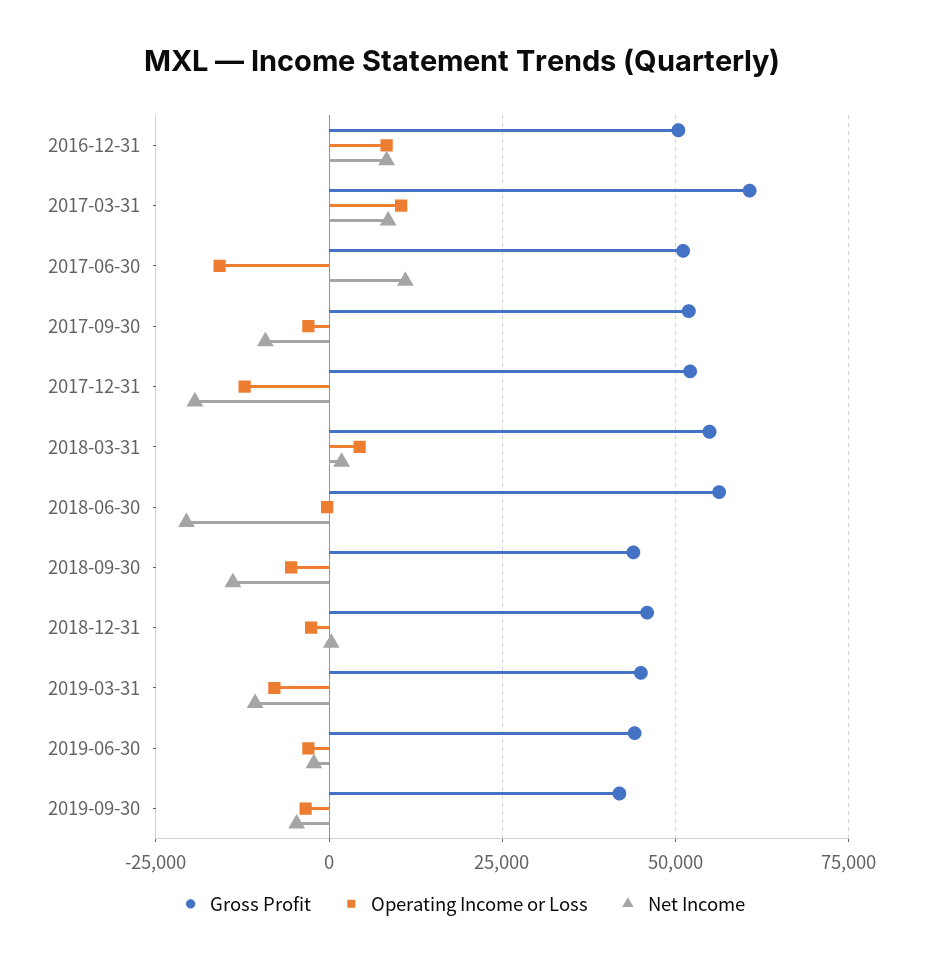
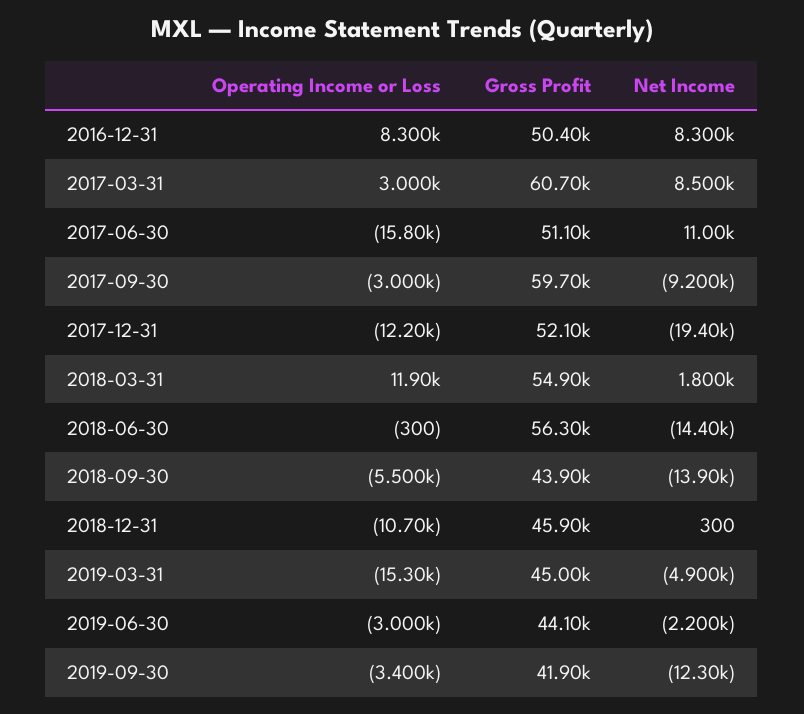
Operating Income or Loss, 2017-03-31: 10000 -> 3000
Gross Profit, 2017-09-30: 52500 -> 59700
Operating Income or Loss, 2018-03-31: 5000 -> 11900
Net Income, 2018-06-30: -20000 -> -14400
Operating Income or Loss, 2018-12-31: -2500 -> -10700
Operating Income or Loss, 2019-03-31: -7500 -> -15300
Net Income, 2019-03-31: -10000 -> -4900
Net Income, 2019-09-30: -5000 -> -12300

